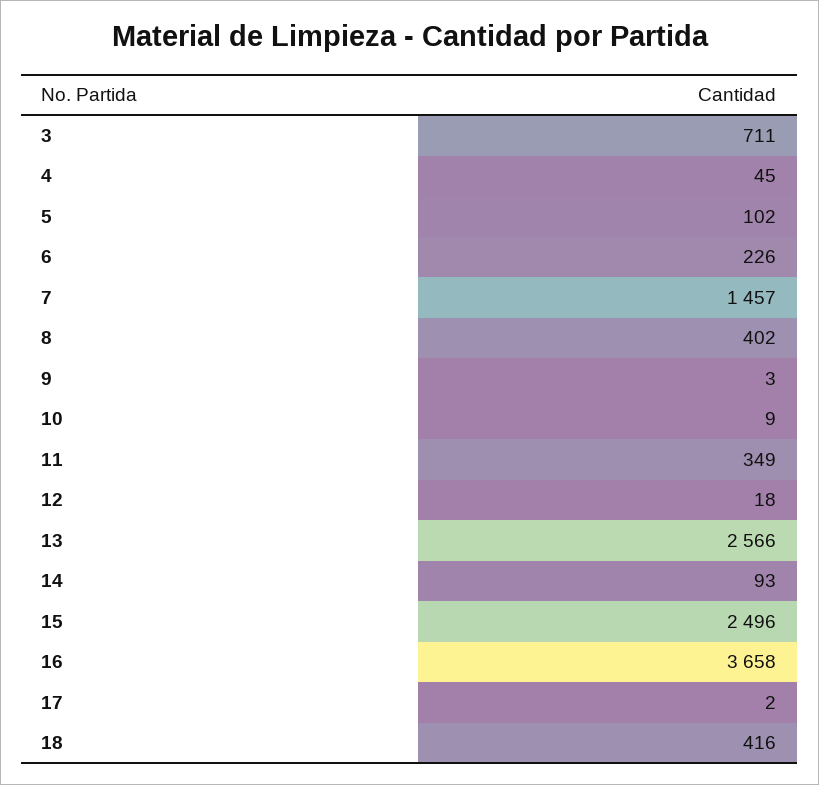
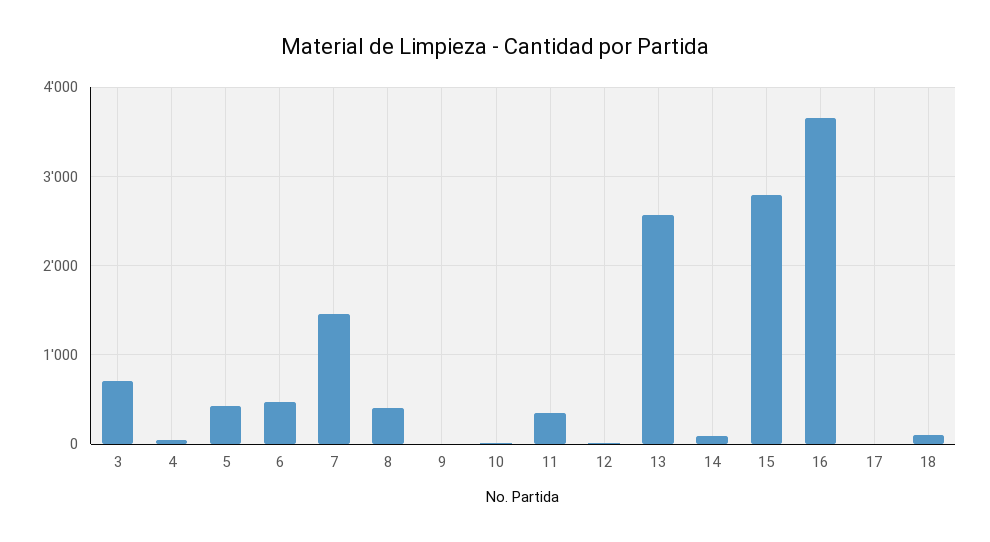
5: 102 -> 400
6: 226 -> 500
15: 2496 -> 2800
18: 416 -> 100

